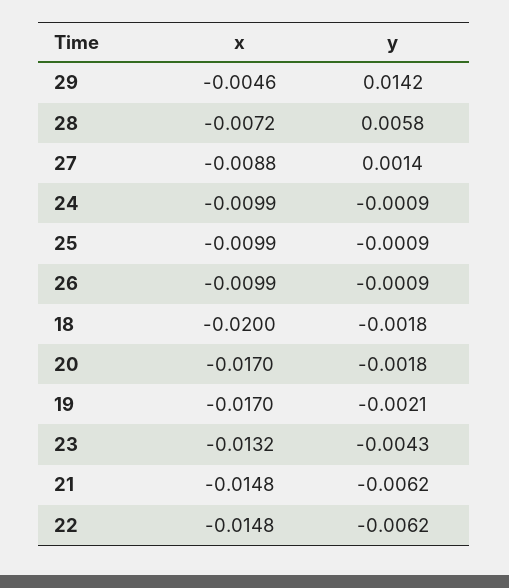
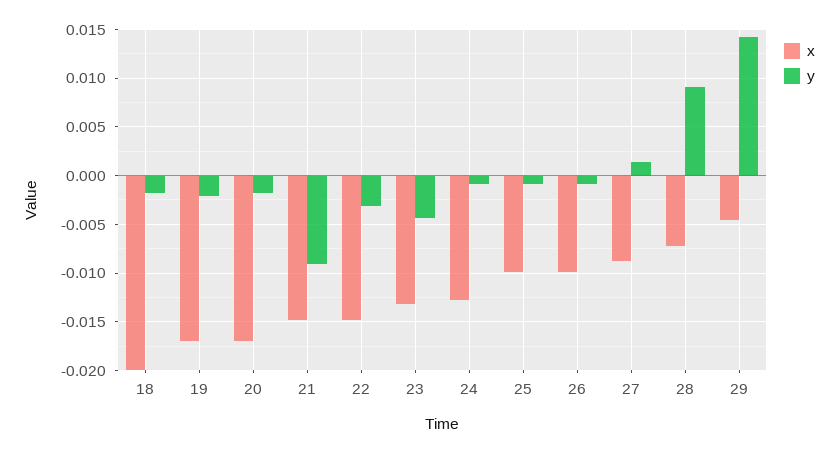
y, 28: 0.0058 -> 0.009
x, 24: -0.0099 -> -0.013
y, 21: -0.0062 -> -0.009
y, 22: -0.0062 -> -0.003

